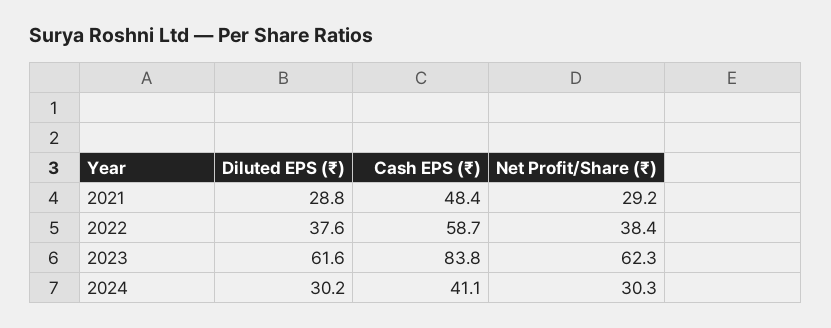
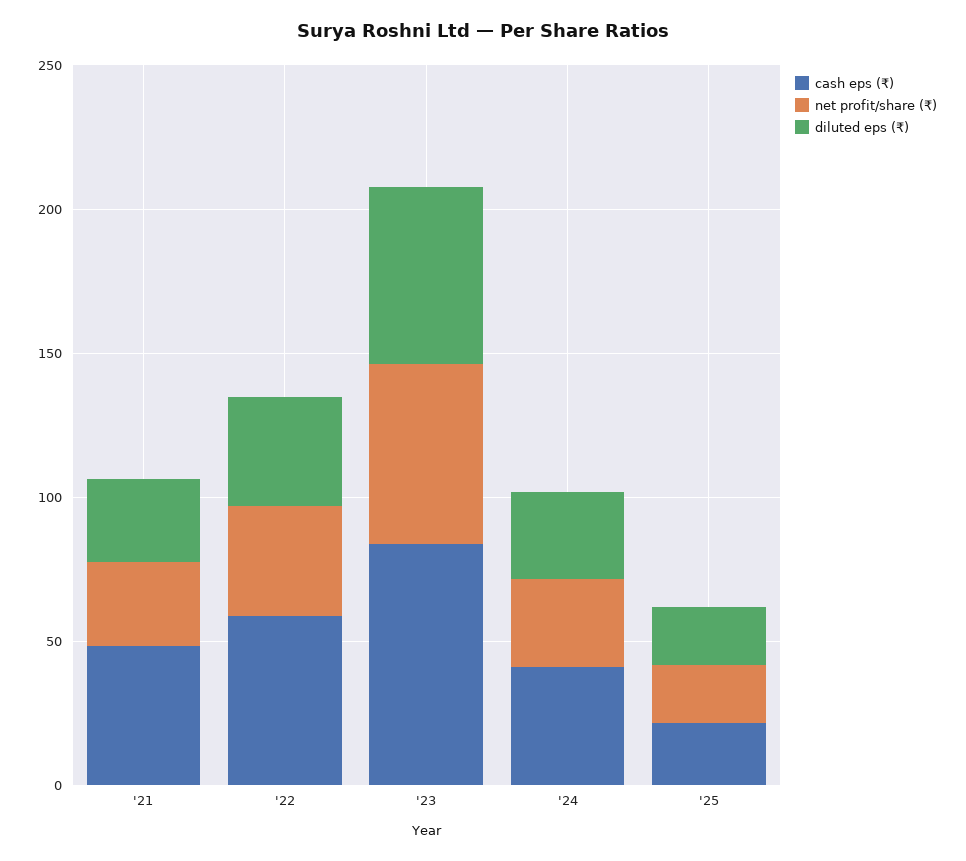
Cash EPS (₹), '25: none -> 20
Net Profit/Share (₹), '25: none -> 20
Diluted EPS (₹), '25: none -> 20

